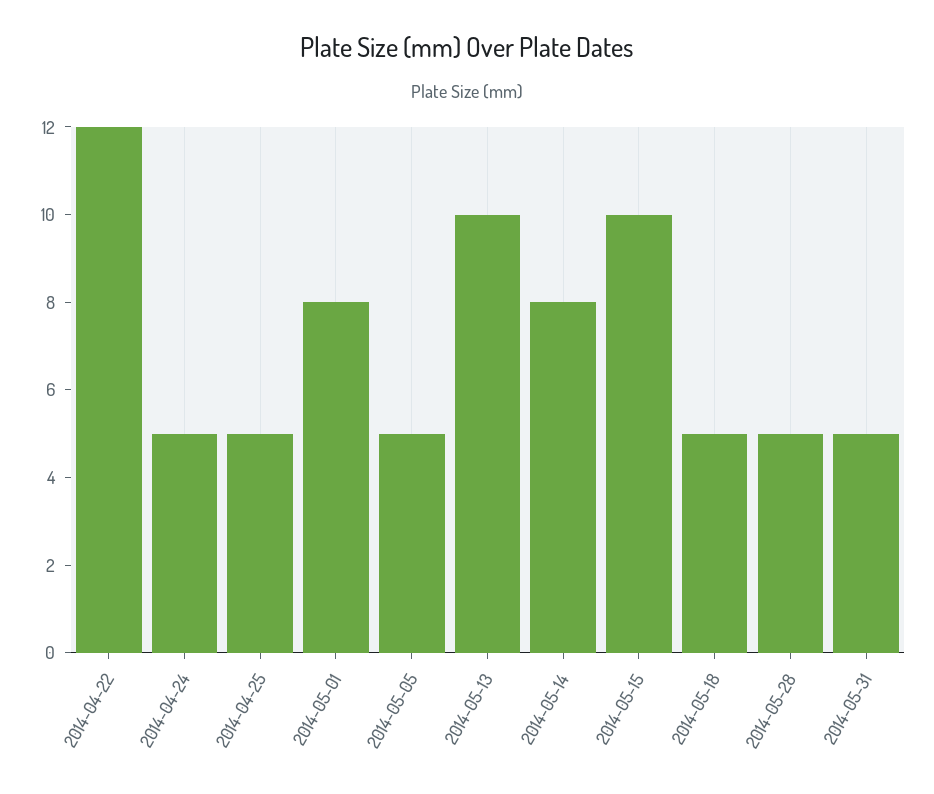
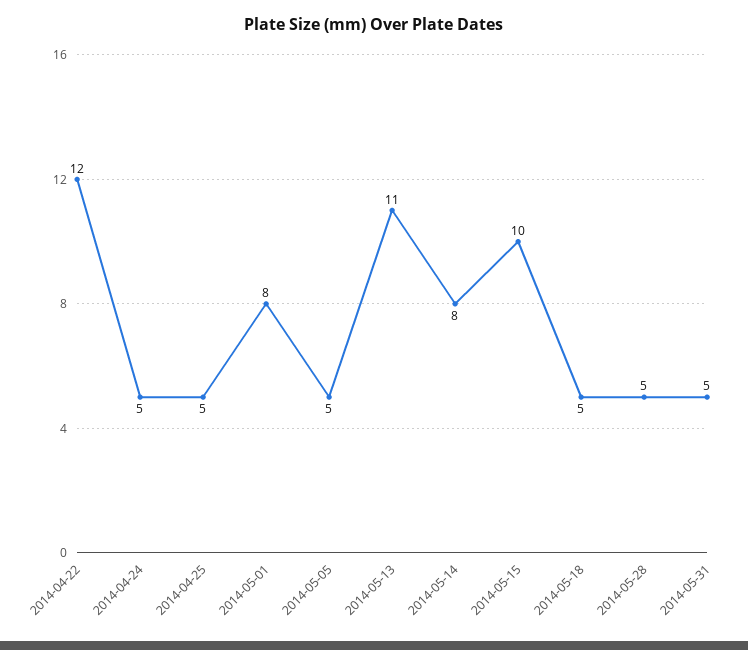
2014-05-13: 10 -> 11

